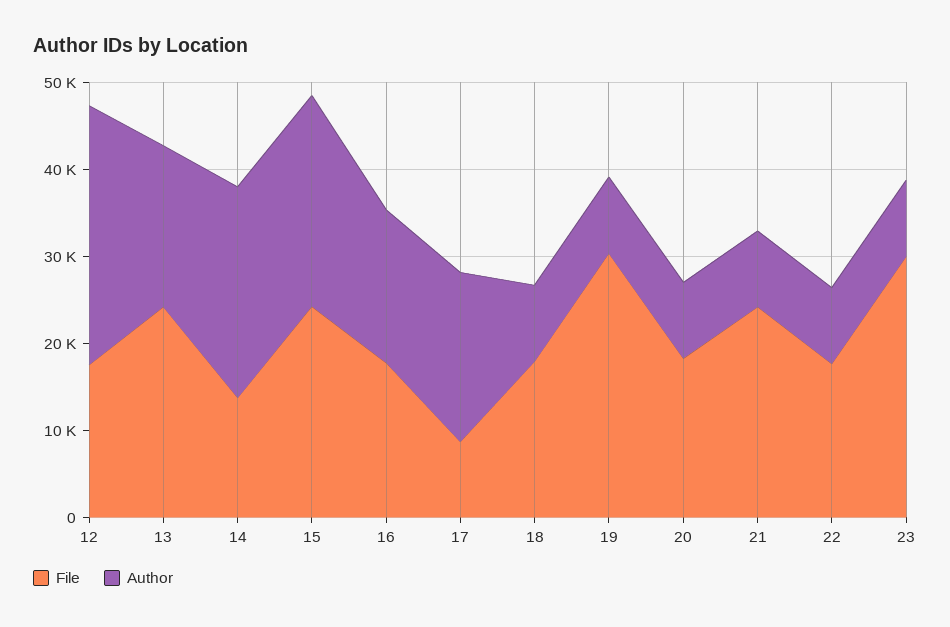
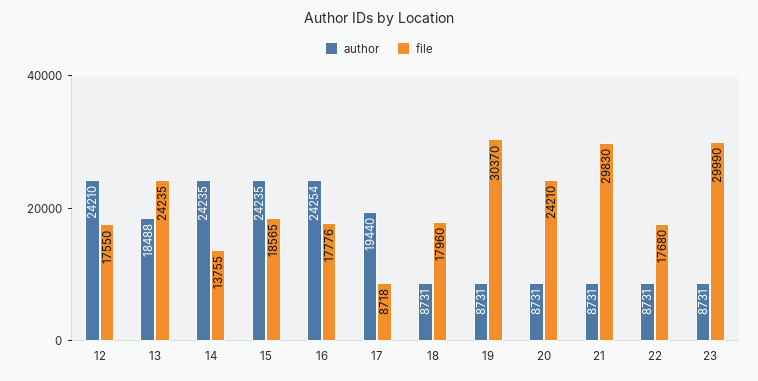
Author, 12: 30000 -> 24210
File, 15: 24000 -> 18565
Author, 16: 18000 -> 24254
File, 20: 18000 -> 24210
File, 21: 24000 -> 29830

